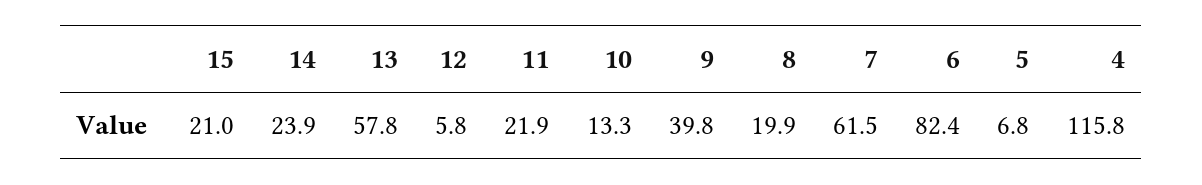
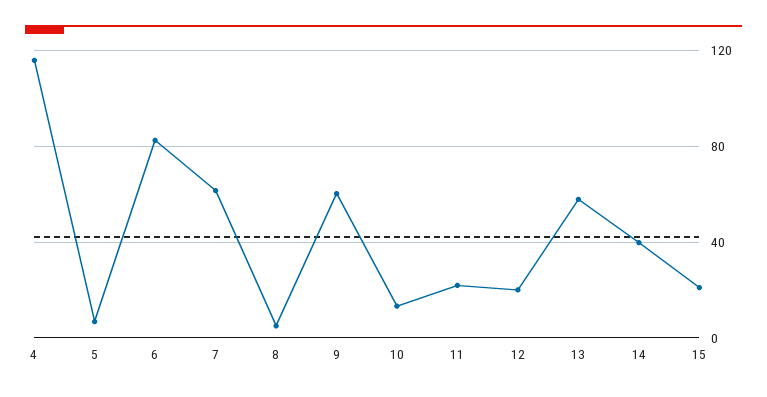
14: 23.9 -> 40
12: 5.8 -> 20
9: 39.8 -> 60
8: 19.9 -> 5

